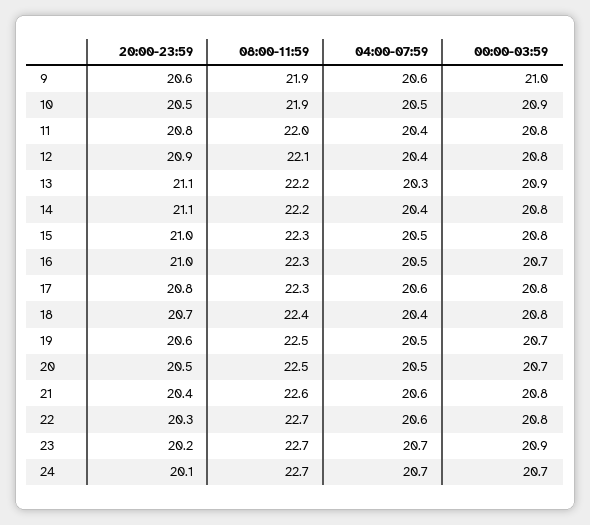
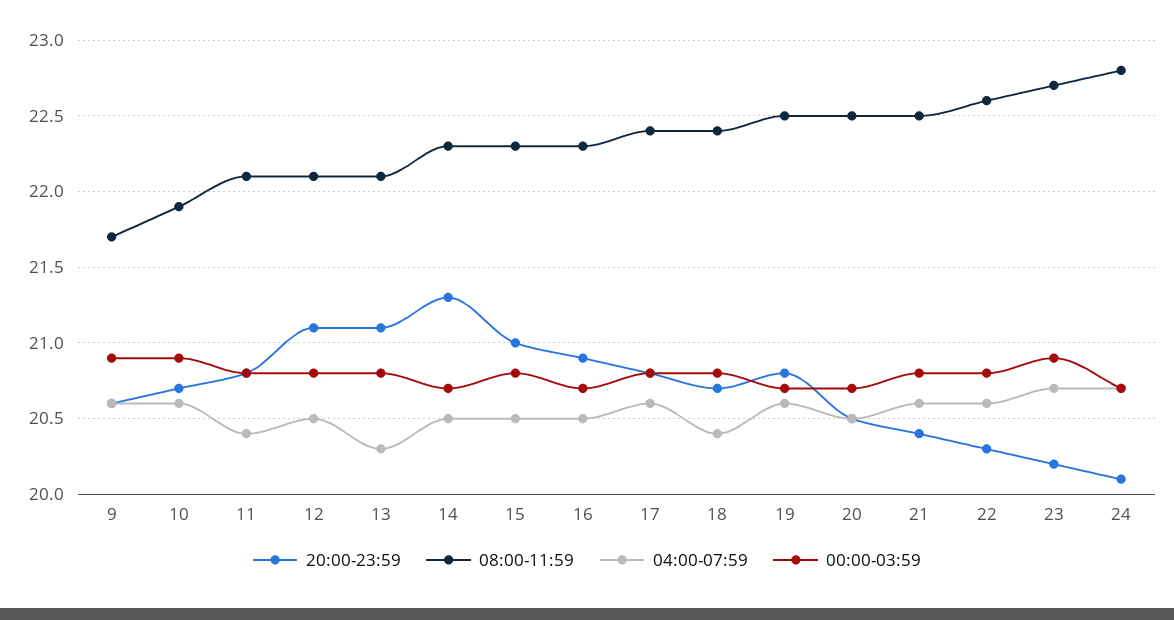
08:00-11:59, 9: 21.9 -> 21.7
00:00-03:59, 9: 21 -> 20.9
20:00-23:59, 10: 20.5 -> 20.7
04:00-07:59, 10: 20.5 -> 20.6
08:00-11:59, 11: 22 -> 22.1
20:00-23:59, 12: 20.9 -> 21.1
04:00-07:59, 12: 20.4 -> 20.5
08:00-11:59, 13: 22.2 -> 22.1
00:00-03:59, 13: 20.9 -> 20.8
20:00-23:59, 14: 21.1 -> 21.3
08:00-11:59, 14: 22.2 -> 22.3
04:00-07:59, 14: 20.4 -> 20.5
00:00-03:59, 14: 20.8 -> 20.7
20:00-23:59, 16: 21 -> 20.9
08:00-11:59, 17: 22.3 -> 22.4
20:00-23:59, 19: 20.6 -> 20.8
04:00-07:59, 19: 20.5 -> 20.6
08:00-11:59, 21: 22.6 -> 22.5
08:00-11:59, 22: 22.7 -> 22.6
08:00-11:59, 24: 22.7 -> 22.8

